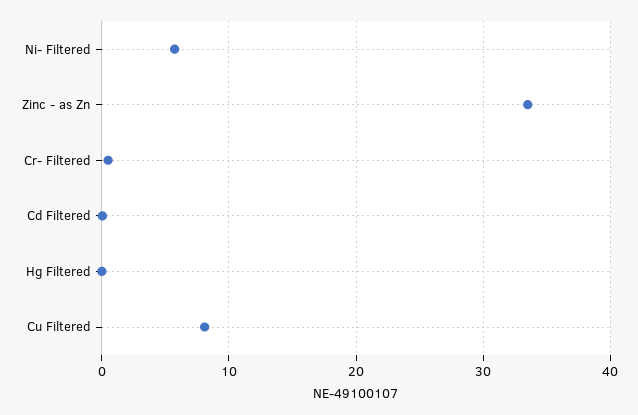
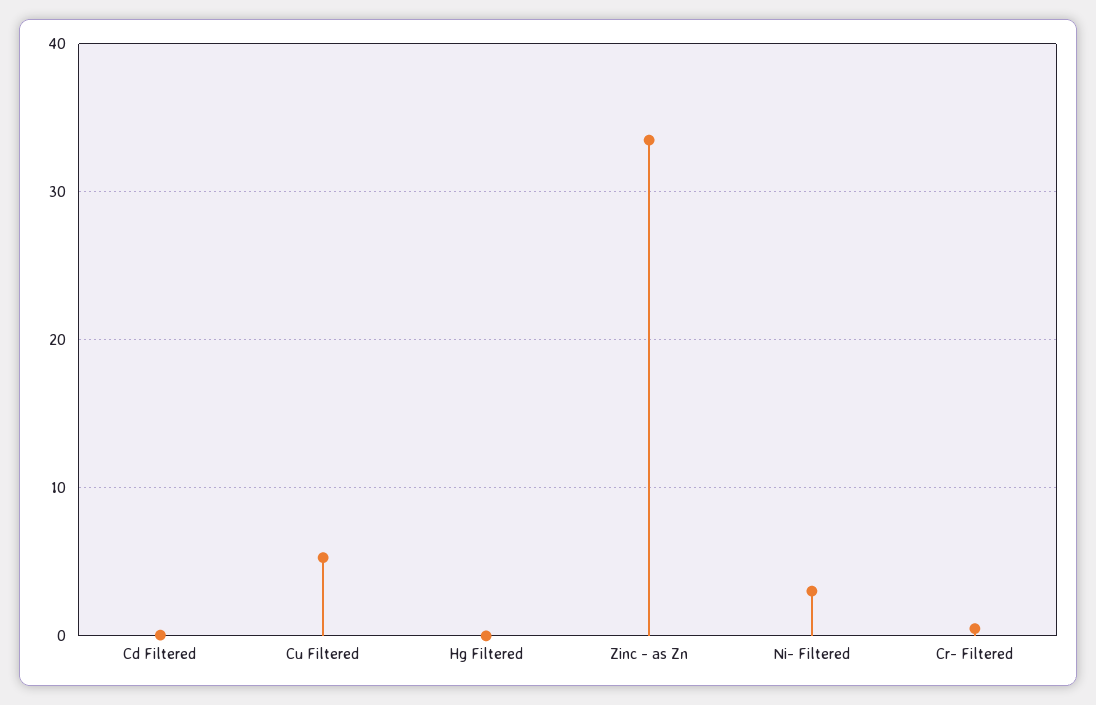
Ni- Filtered: 6 -> 3
Cu Filtered: 8 -> 5

